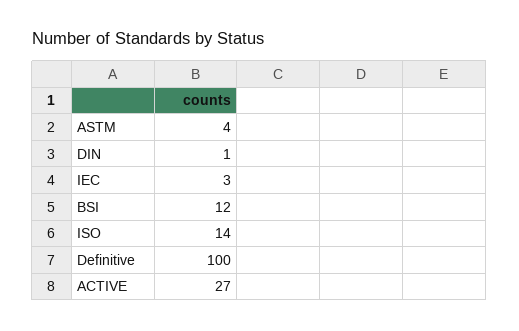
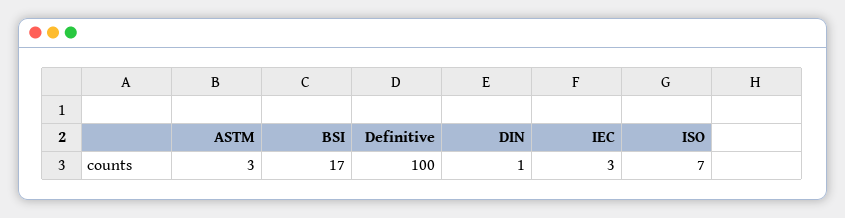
ASTM: 4 -> 3
BSI: 12 -> 17
ISO: 14 -> 7
ACTIVE: 27 -> none

